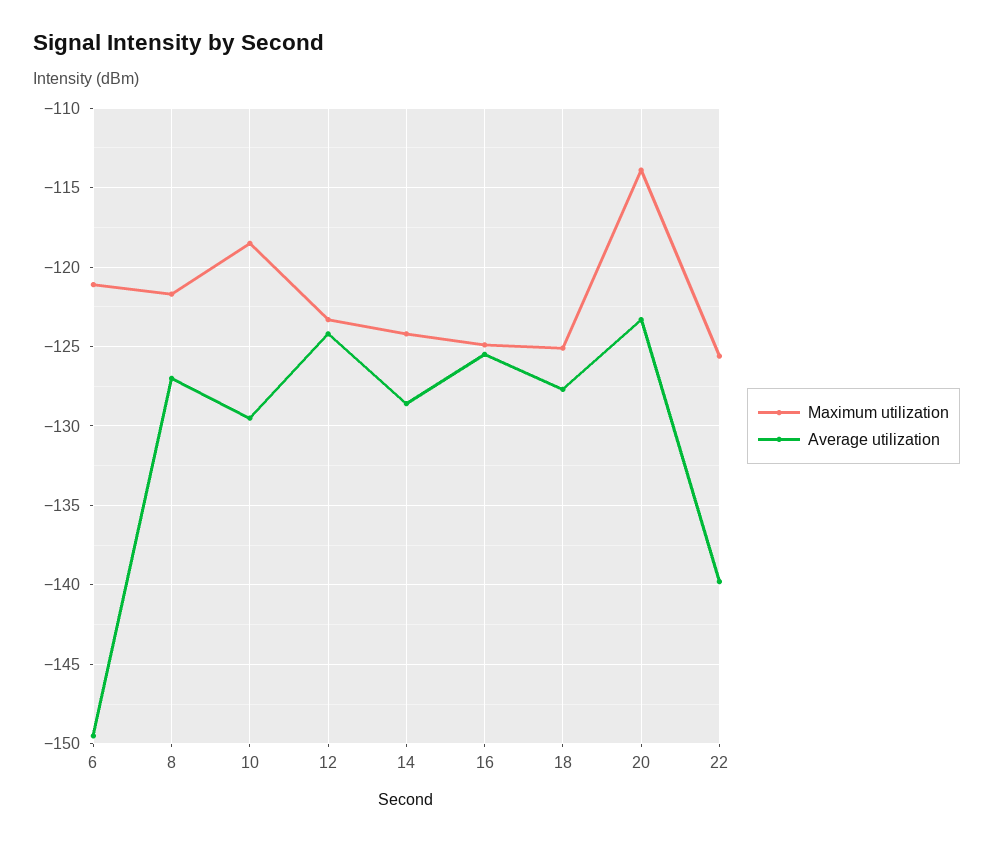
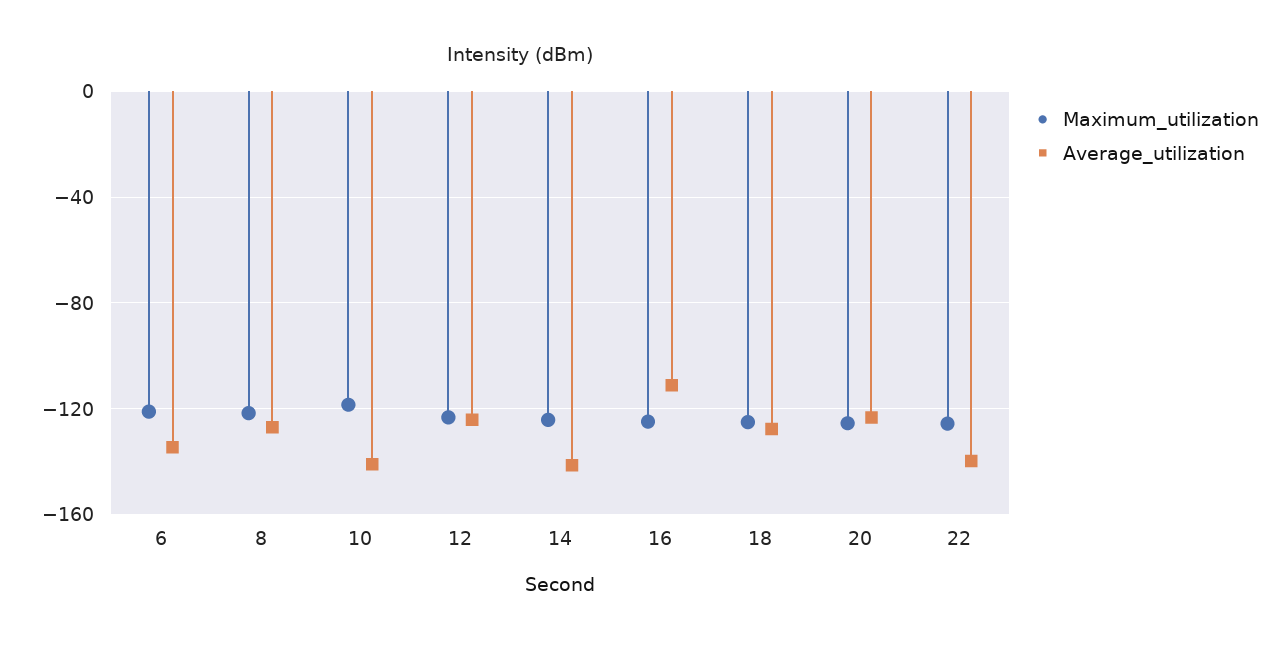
Average utilization, 6: -149.5 -> -135
Average utilization, 10: -129.5 -> -140
Average utilization, 14: -128.5 -> -140
Average utilization, 16: -125.5 -> -110
Maximum utilization, 20: -114 -> -125

